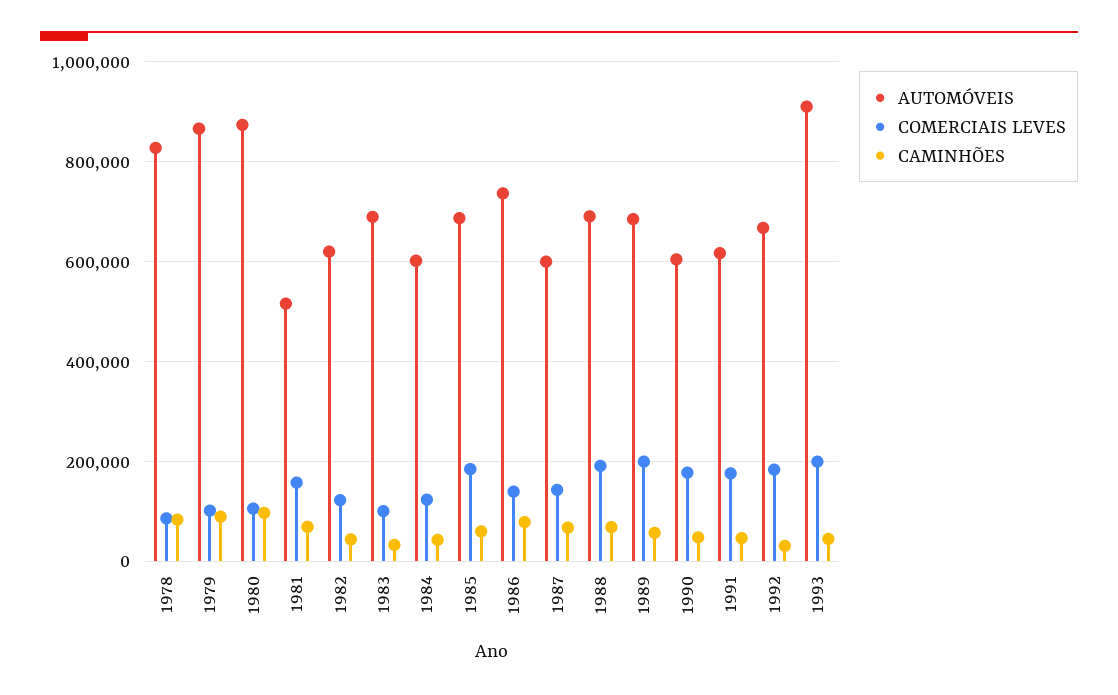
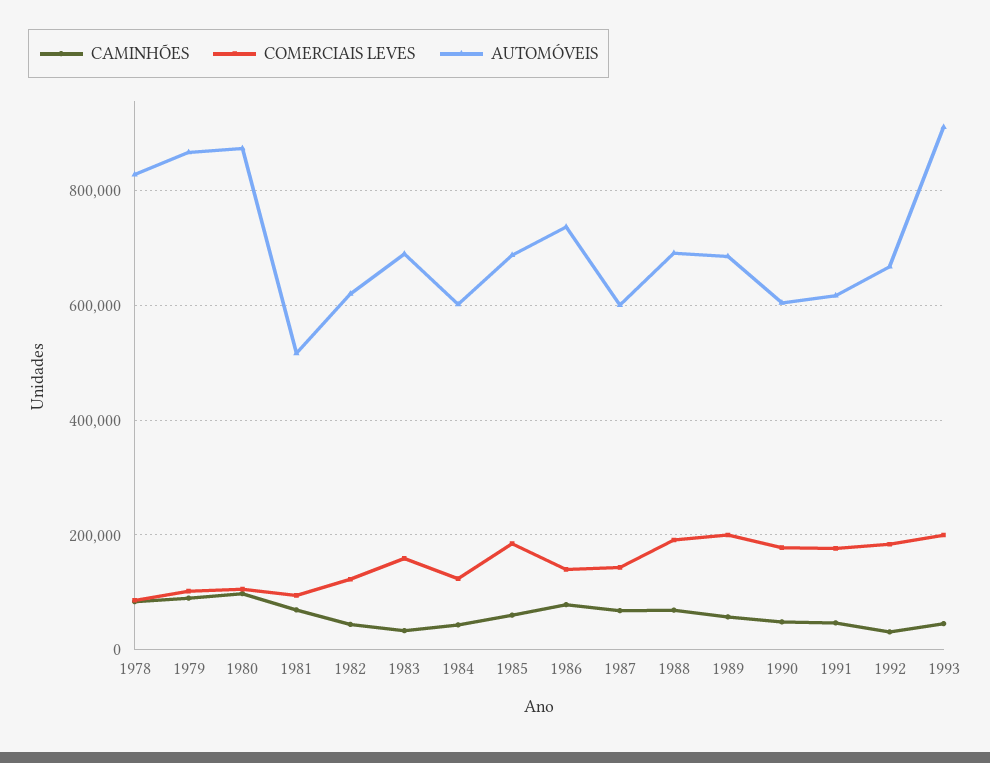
COMERCIAIS LEVES, 1981: 160000 -> 100000
COMERCIAIS LEVES, 1983: 100000 -> 160000

